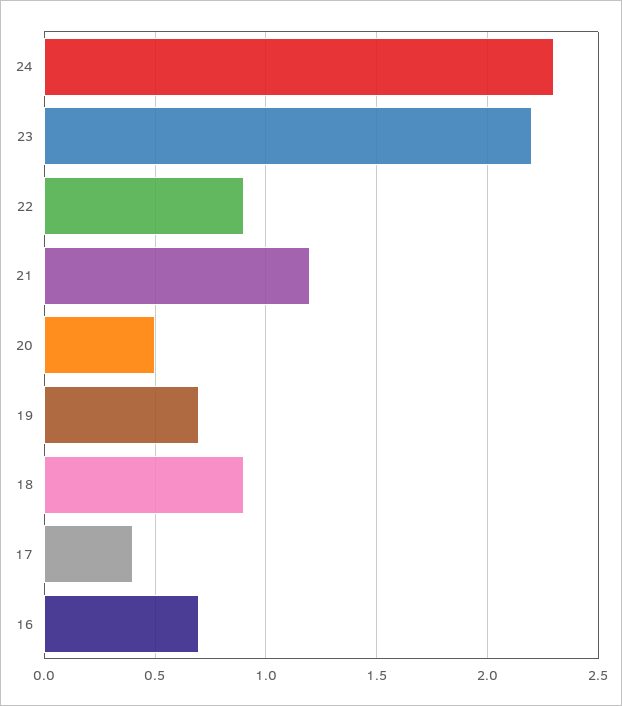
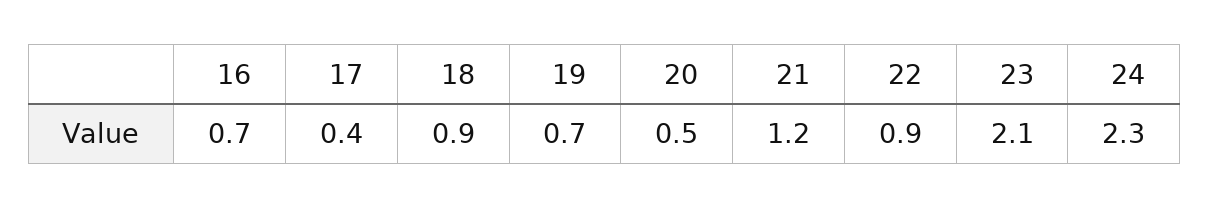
23: 2.2 -> 2.1

